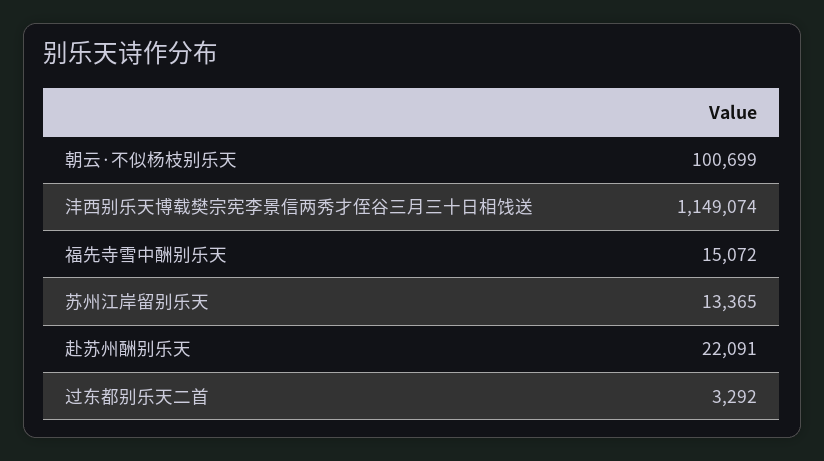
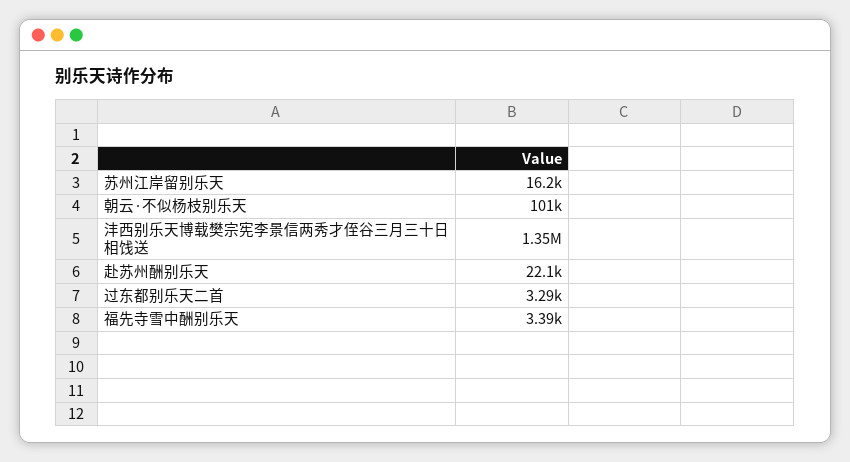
沣西别乐天博载樊宗宪李景信两秀才侄谷三月三十日相饯送: 1149074 -> 1350000
福先寺雪中酬别乐天: 15072 -> 3390
苏州江岸留别乐天: 13365 -> 16200

